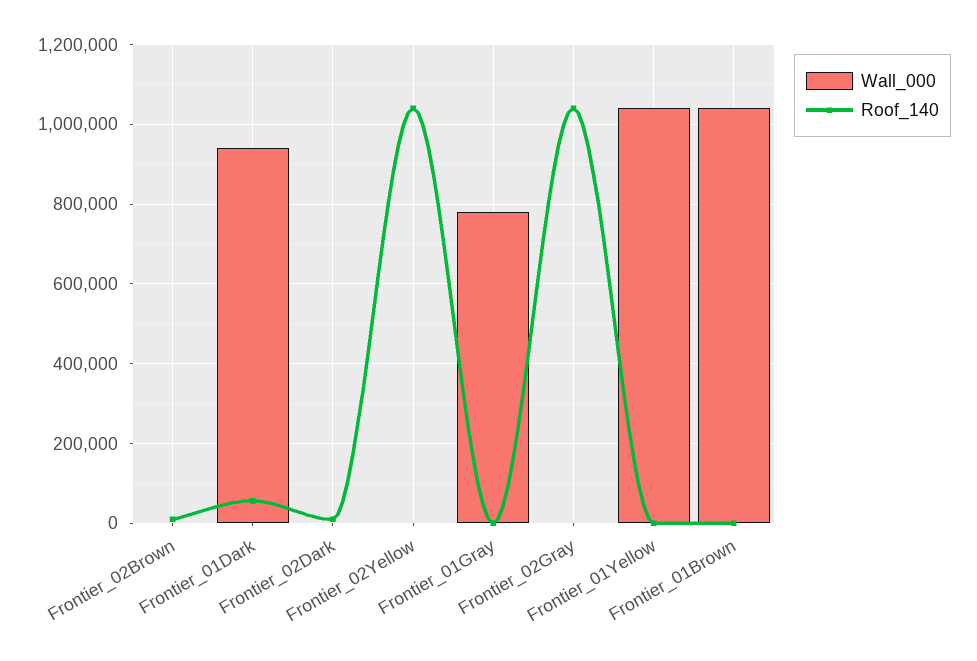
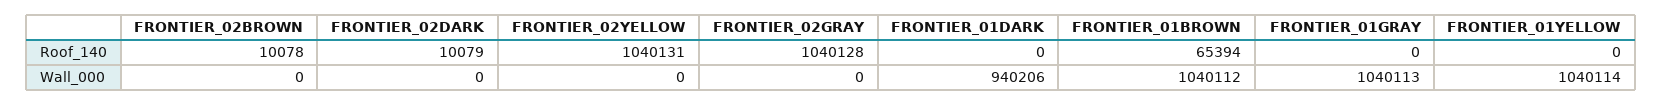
Roof_140, Frontier_01Dark: 60000 -> 0
Wall_000, Frontier_01Gray: 780000 -> 1040113
Roof_140, Frontier_01Brown: 0 -> 65394

